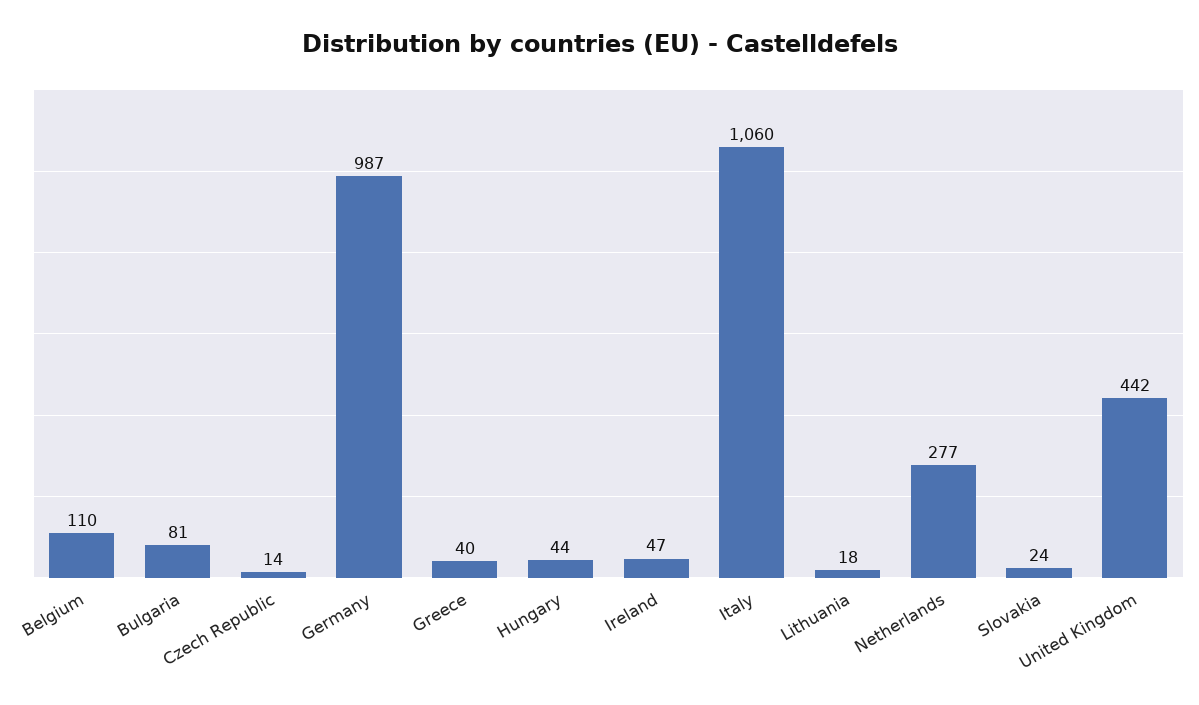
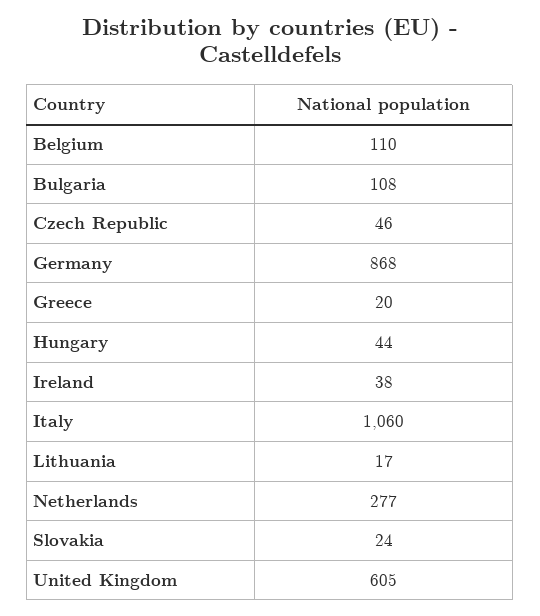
Bulgaria: 81 -> 108
Czech Republic: 14 -> 46
Germany: 987 -> 868
Greece: 40 -> 20
Ireland: 47 -> 38
Lithuania: 18 -> 17
United Kingdom: 442 -> 605

